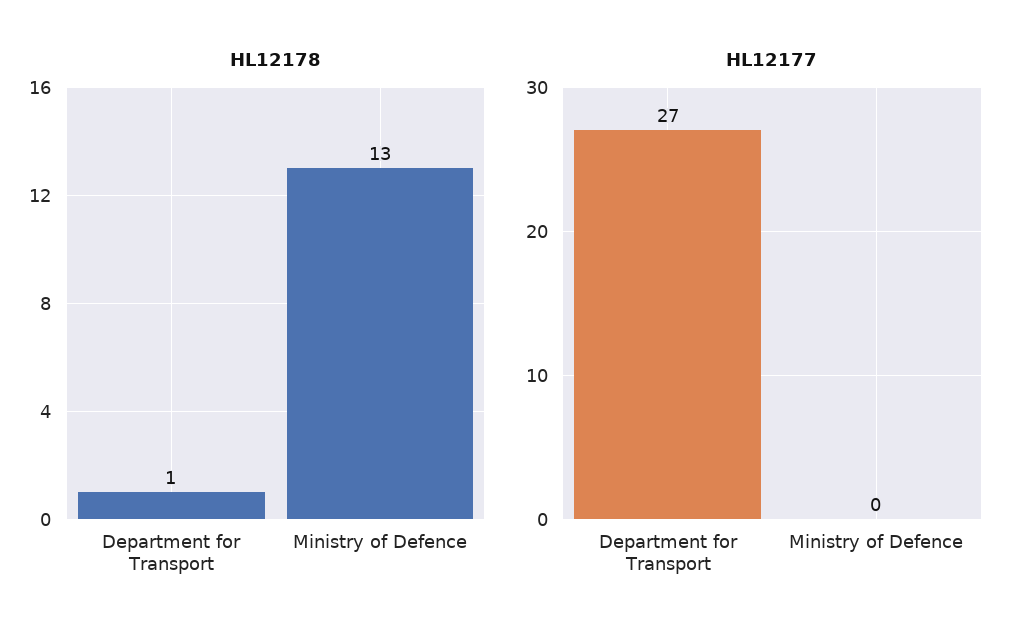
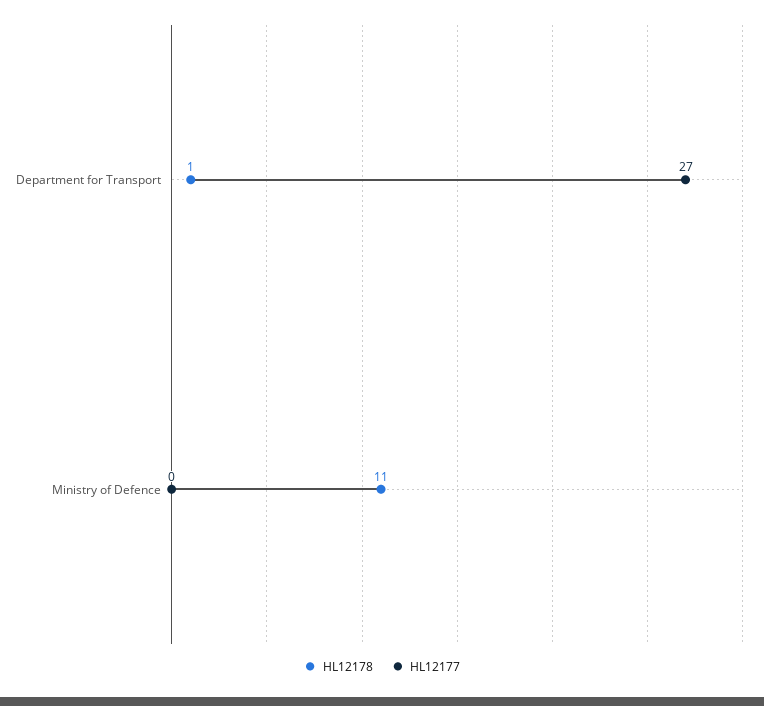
HL12178, Ministry of Defence: 13 -> 11

